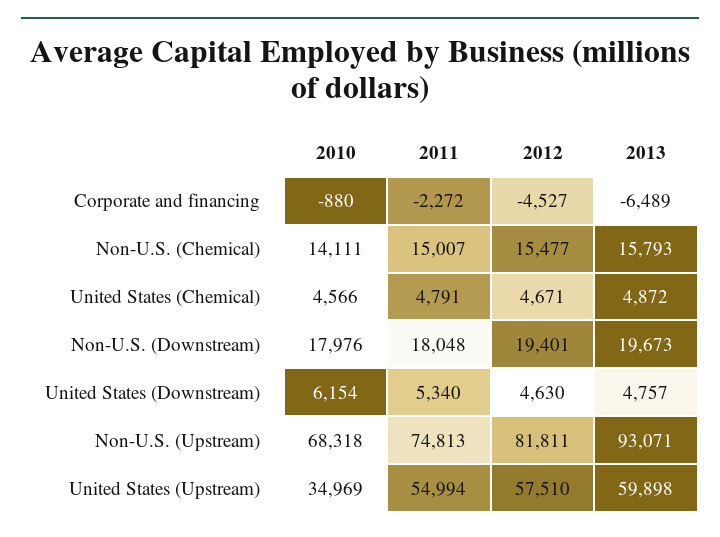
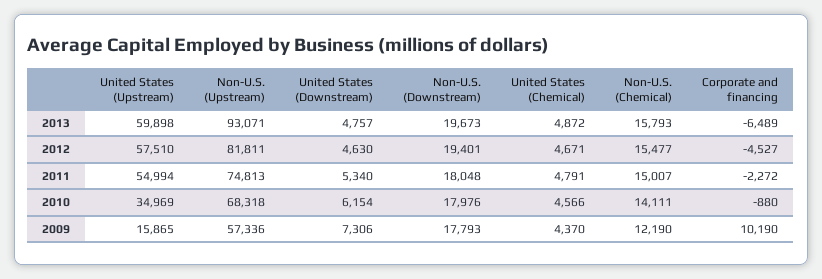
2009, United States (Upstream): none -> 15865
2009, Non-U.S. (Upstream): none -> 57336
2009, United States (Downstream): none -> 7306
2009, Non-U.S. (Downstream): none -> 17793
2009, United States (Chemical): none -> 4370
2009, Non-U.S. (Chemical): none -> 12190
2009, Corporate and financing: none -> 10190

